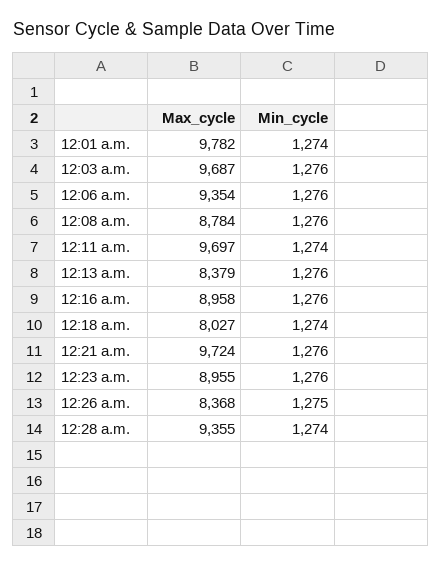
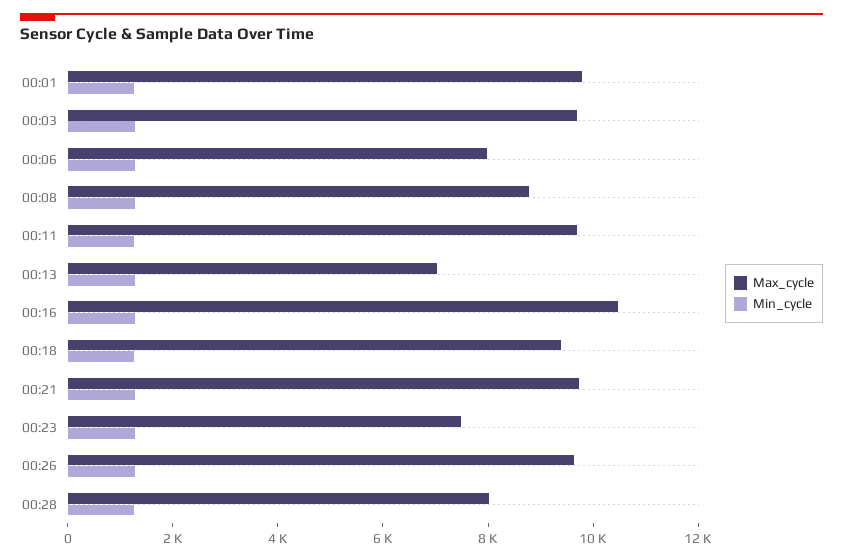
Max_cycle, 12:06 a.m.: 9354 -> 8000
Max_cycle, 12:13 a.m.: 8379 -> 7000
Max_cycle, 12:16 a.m.: 8958 -> 10500
Max_cycle, 12:18 a.m.: 8027 -> 9500
Max_cycle, 12:23 a.m.: 8955 -> 7500
Max_cycle, 12:26 a.m.: 8368 -> 9500
Max_cycle, 12:28 a.m.: 9355 -> 8000

